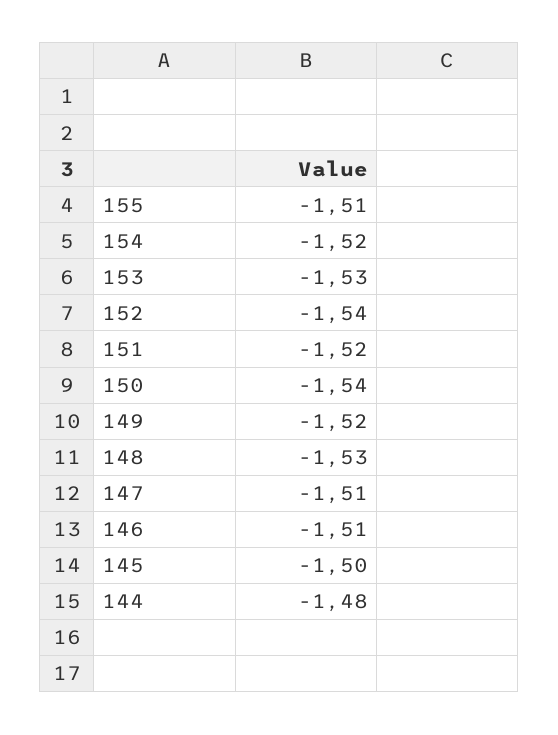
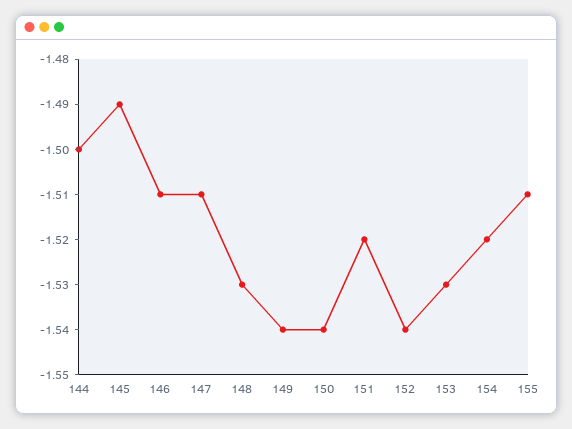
149: -1.52 -> -1.54
145: -1.5 -> -1.49
144: -1.48 -> -1.5

